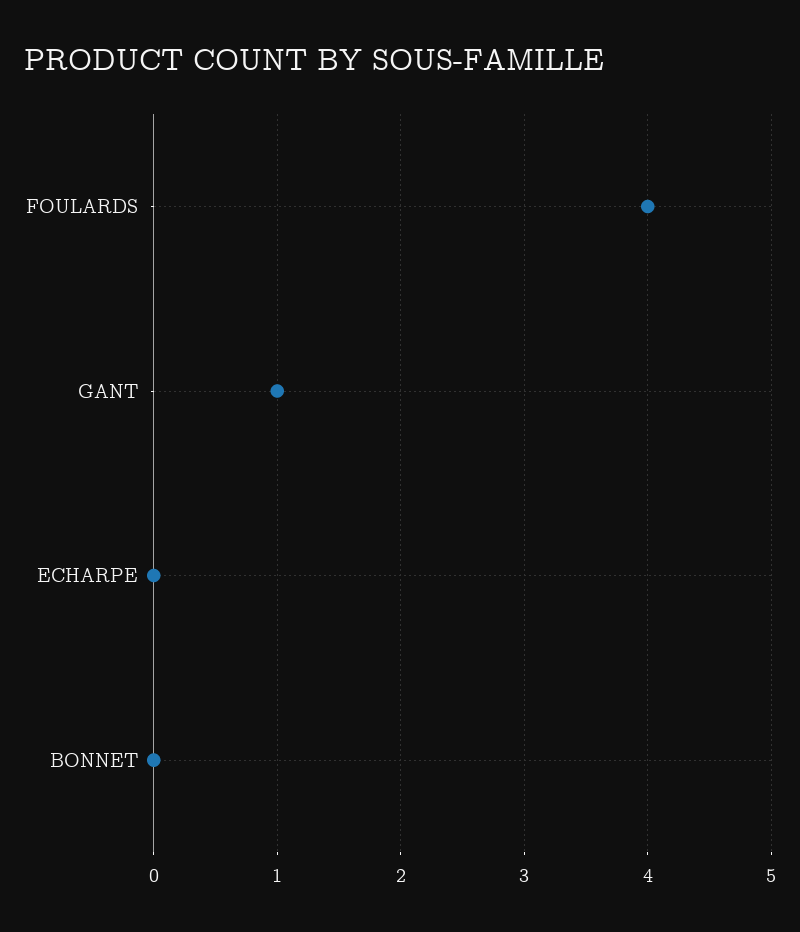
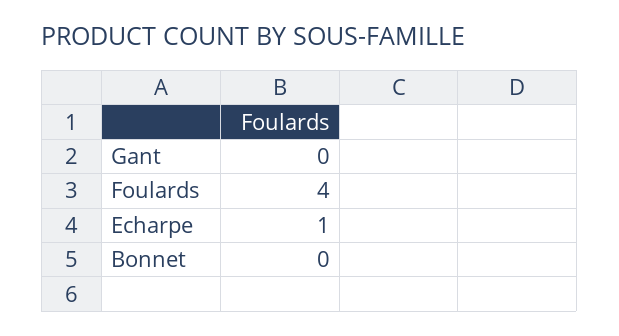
GANT: 1 -> 0
ECHARPE: 0 -> 1

